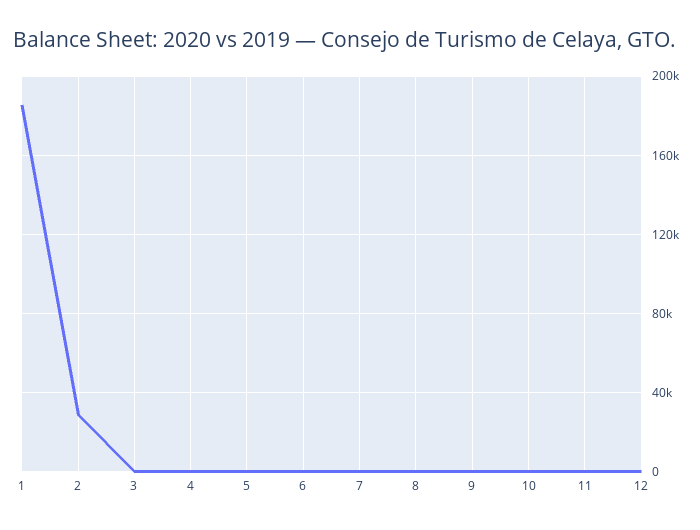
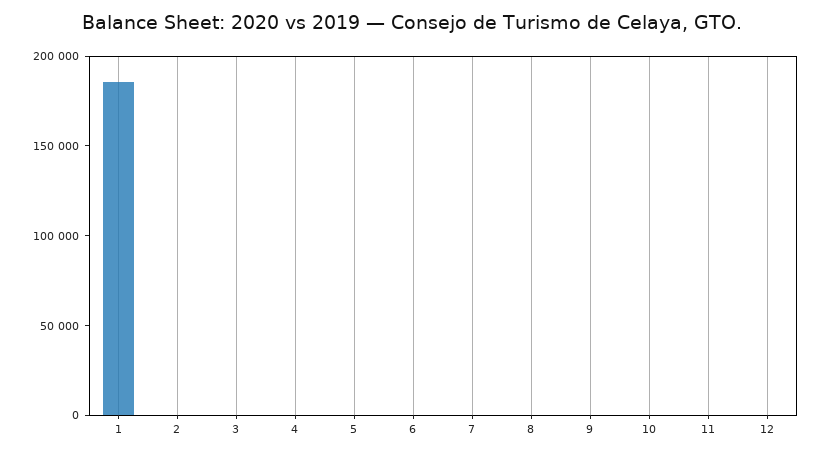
2: 30000 -> 0

